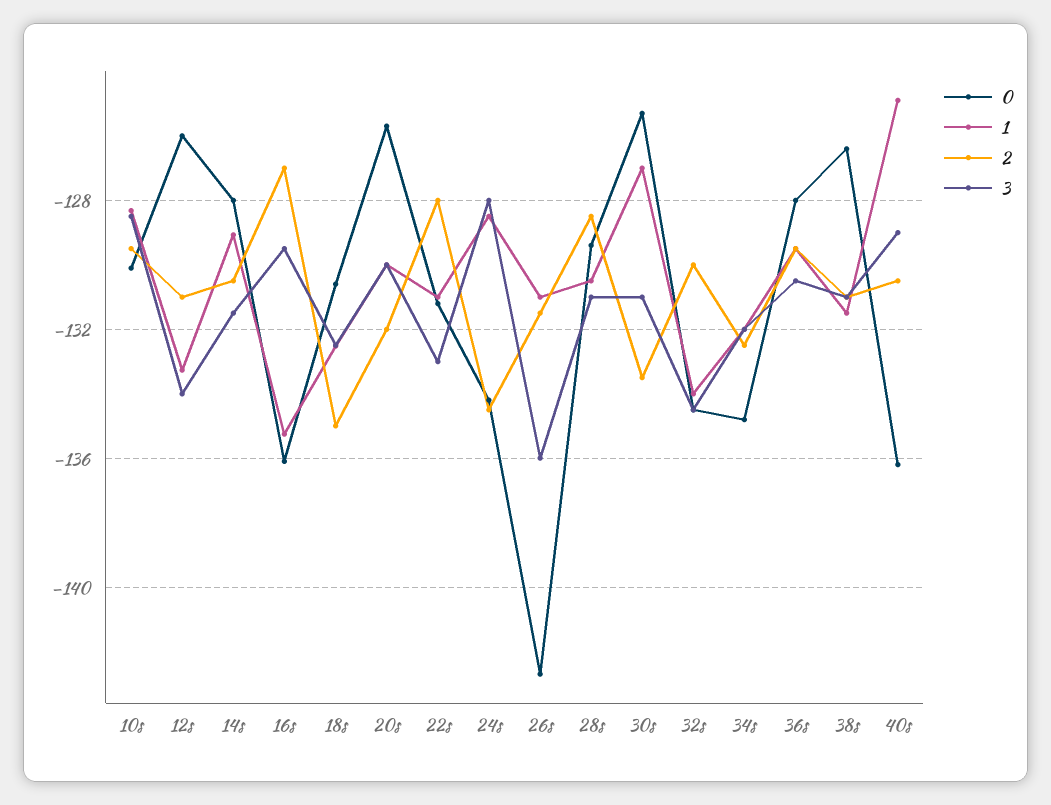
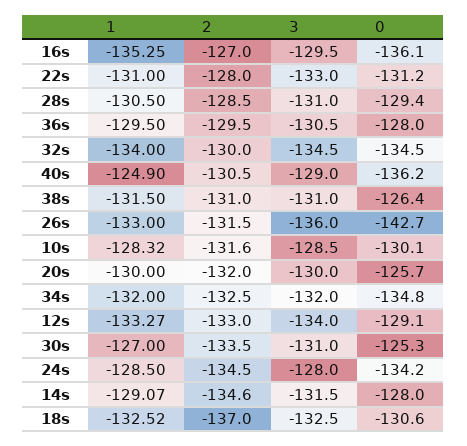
2, 10s: -129.5 -> -131.6
0, 12s: -126 -> -129.1
2, 12s: -131 -> -133
2, 14s: -130.5 -> -134.6
2, 18s: -135 -> -137
1, 26s: -131 -> -133

